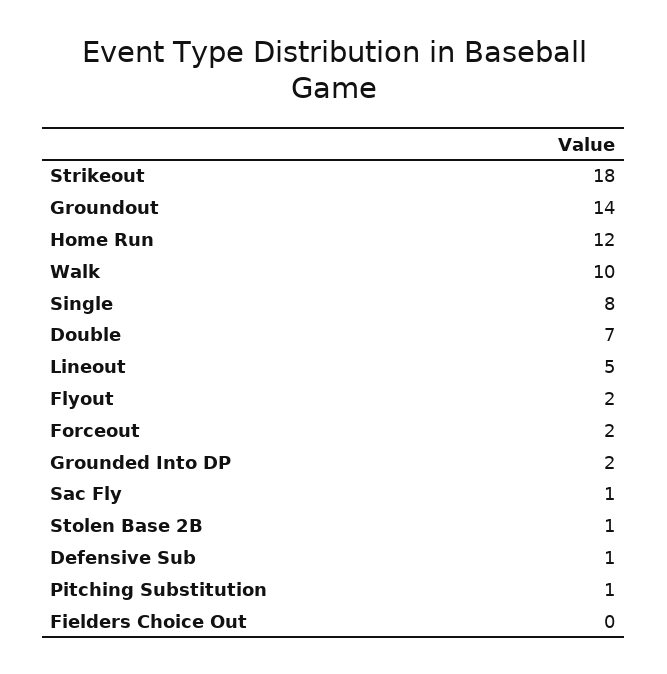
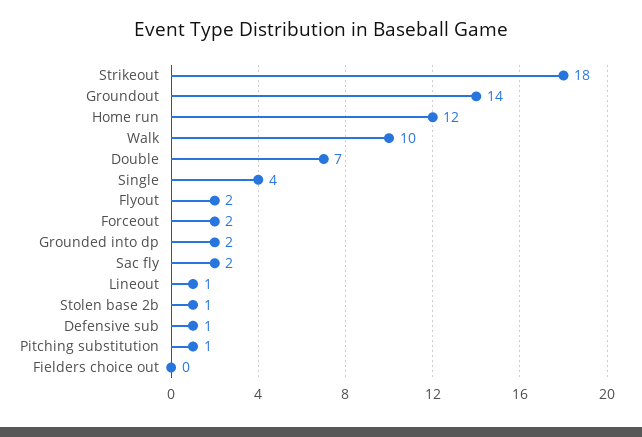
Single: 8 -> 4
Lineout: 5 -> 1
Sac Fly: 1 -> 2

